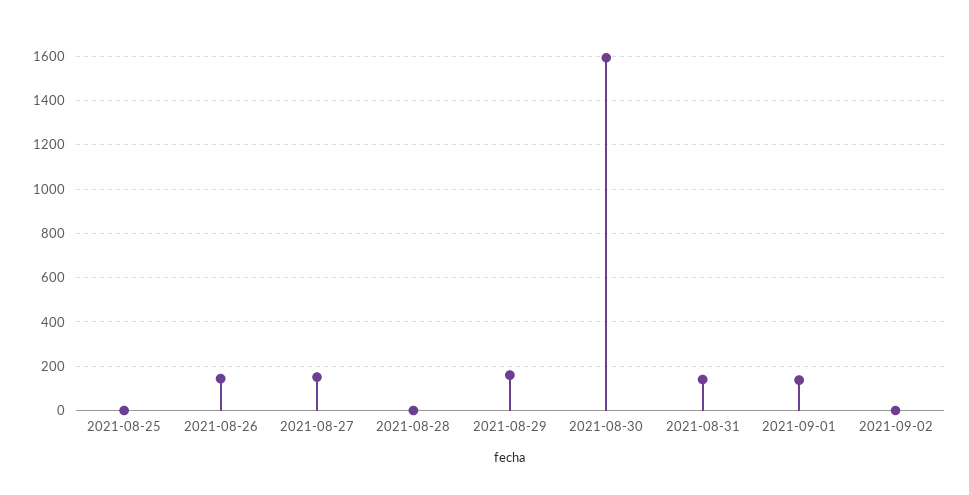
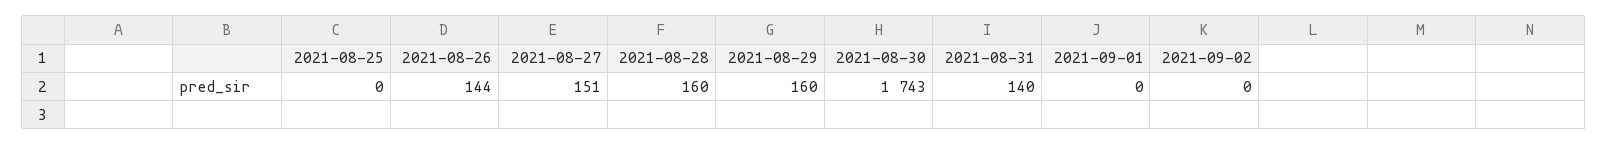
2021-08-28: 0 -> 160
2021-08-30: 1600 -> 1743
2021-09-01: 150 -> 0

